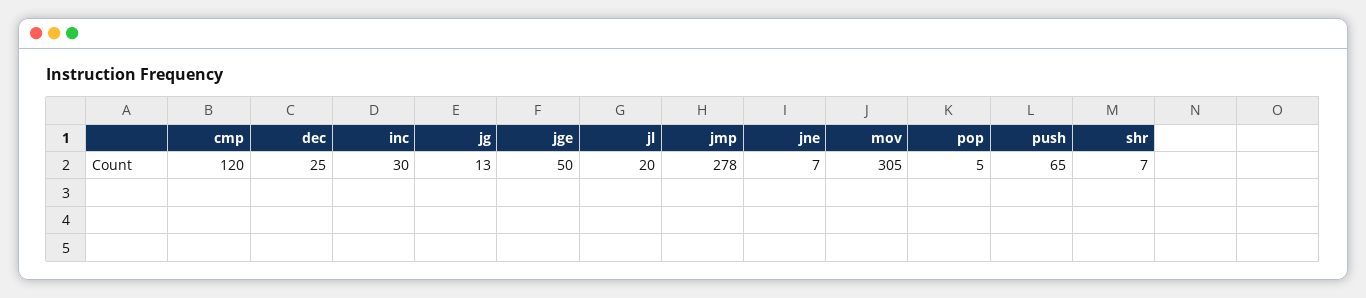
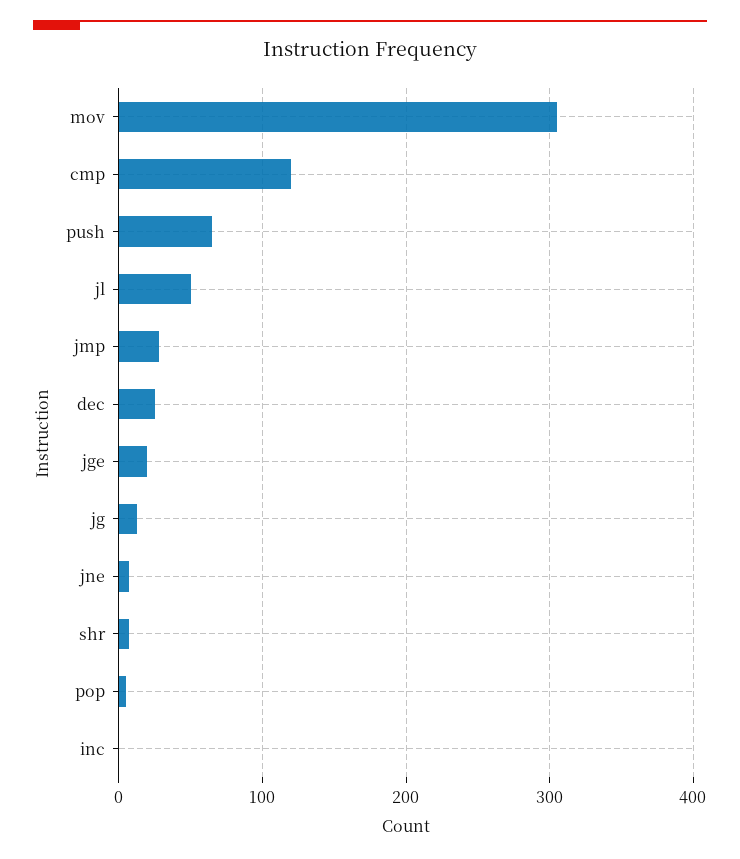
inc: 30 -> 0
jge: 50 -> 20
jl: 20 -> 50
jmp: 278 -> 30

